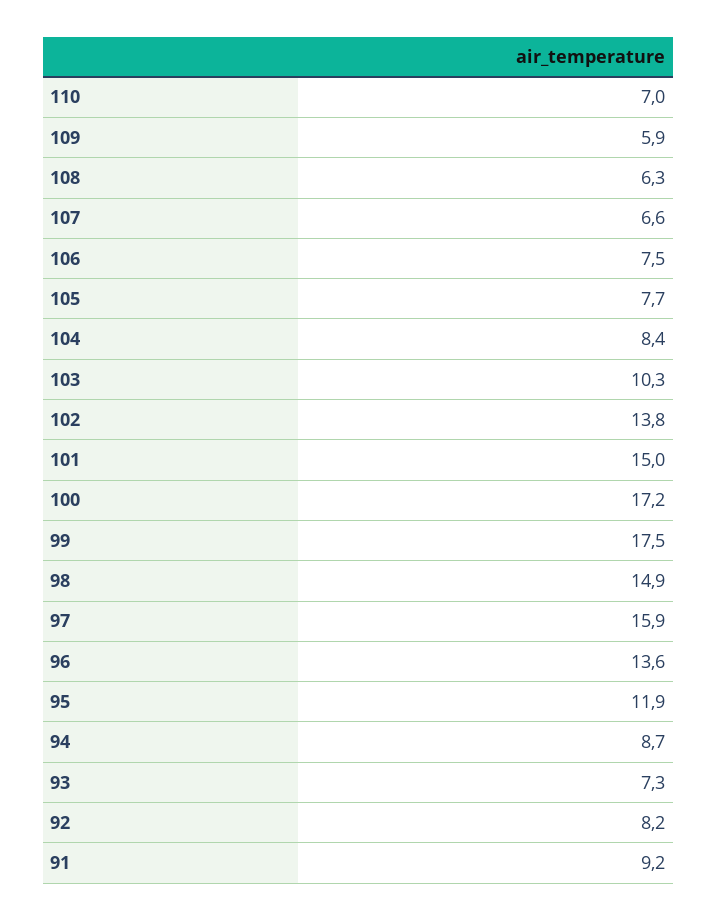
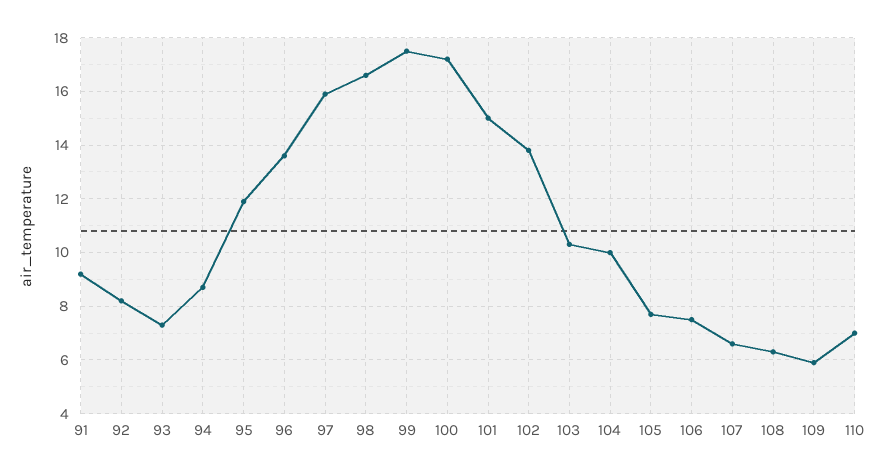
104: 8.4 -> 10
98: 14.9 -> 16.5

